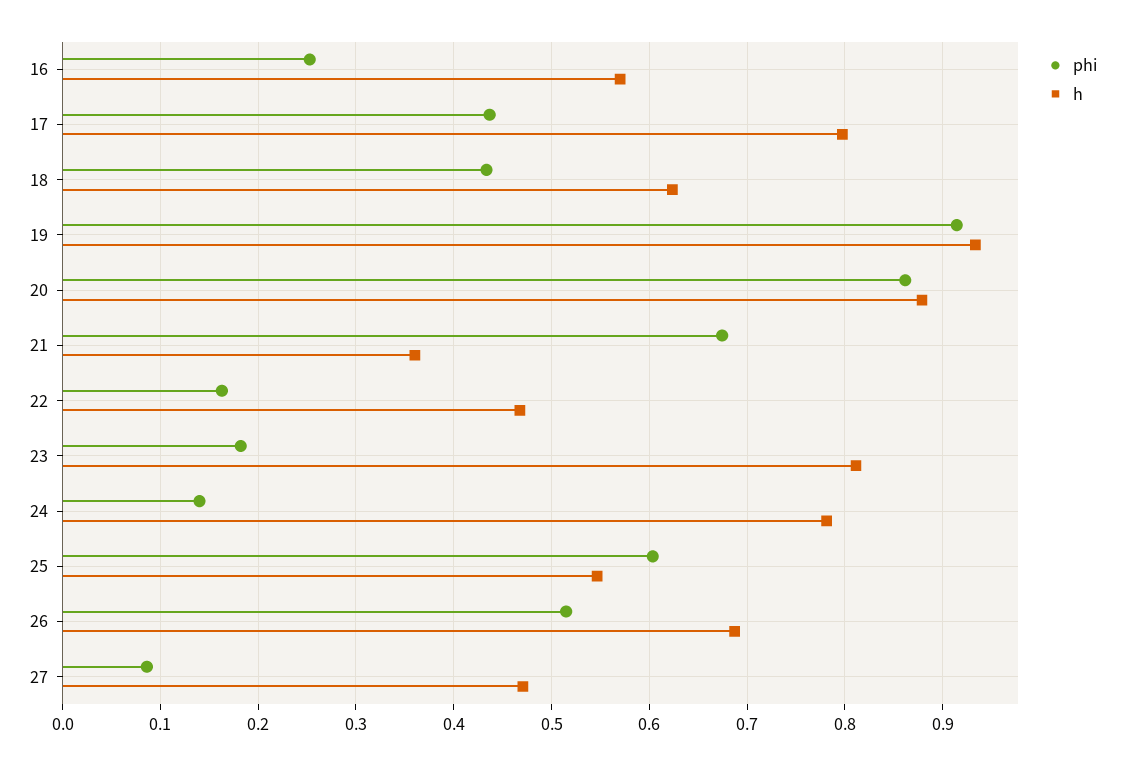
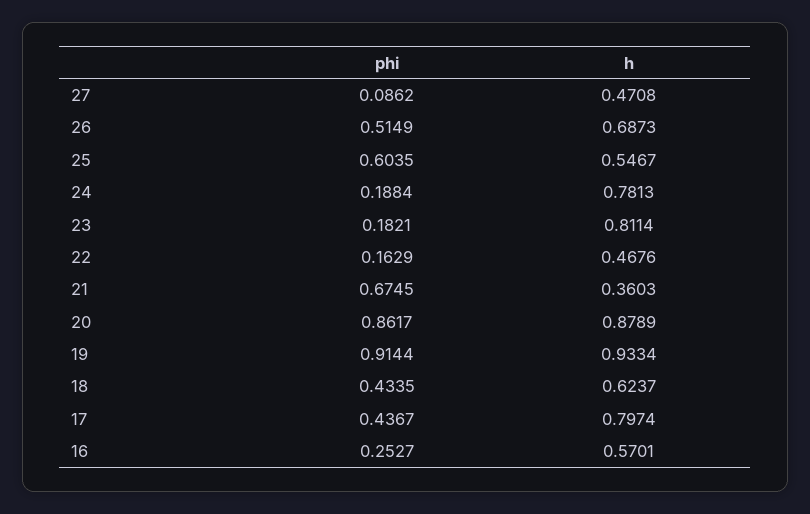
phi, 24: 0.14 -> 0.1884

